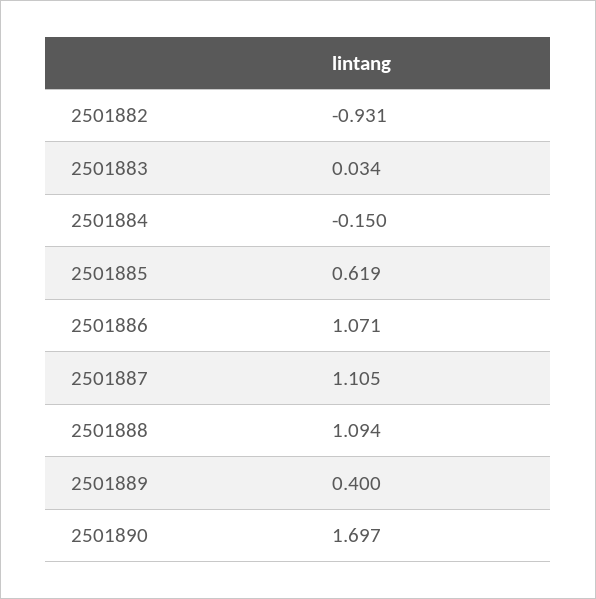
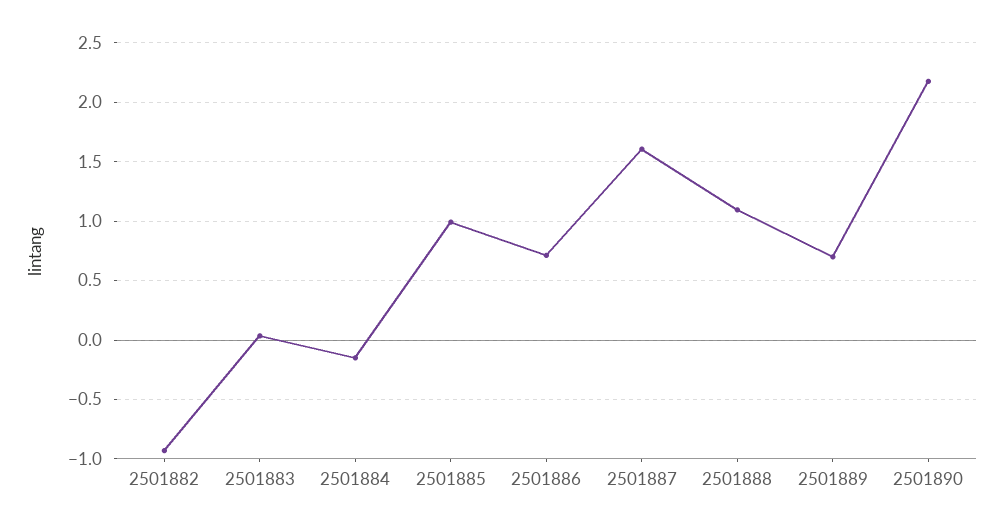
2501885: 0.619 -> 1
2501886: 1.071 -> 0.7
2501887: 1.105 -> 1.6
2501889: 0.4 -> 0.7
2501890: 1.697 -> 2.2

